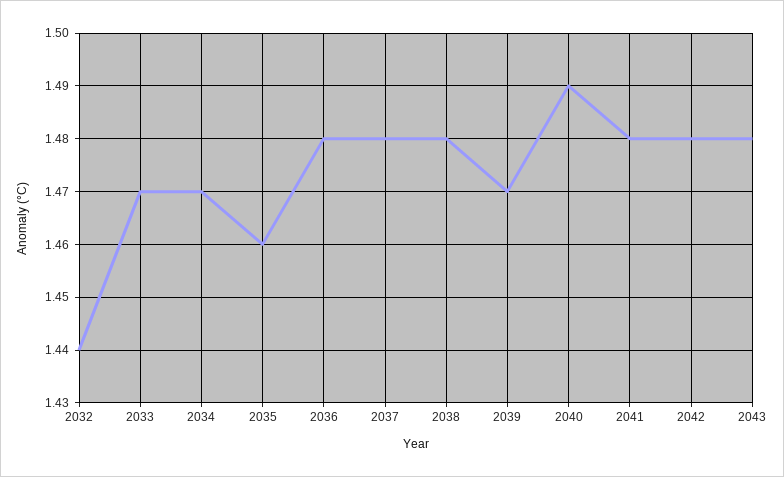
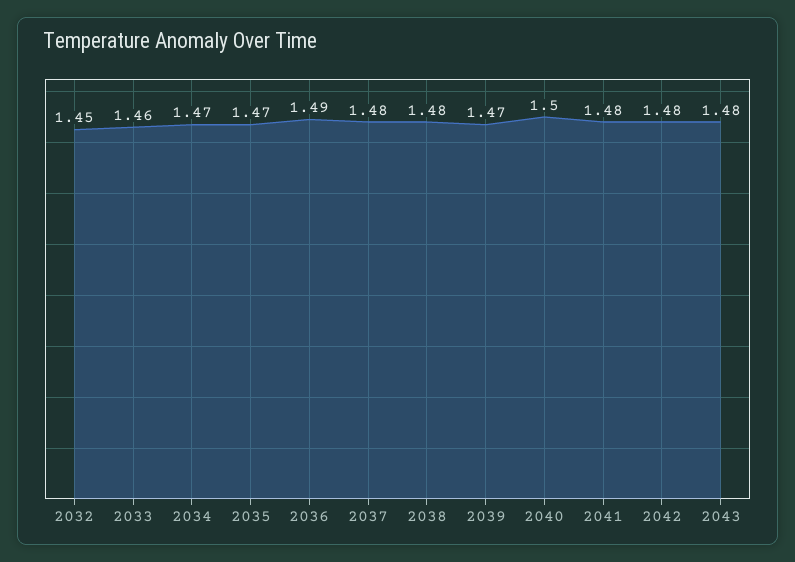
2032: 1.44 -> 1.45
2033: 1.47 -> 1.46
2035: 1.46 -> 1.47
2036: 1.48 -> 1.49
2040: 1.49 -> 1.5

